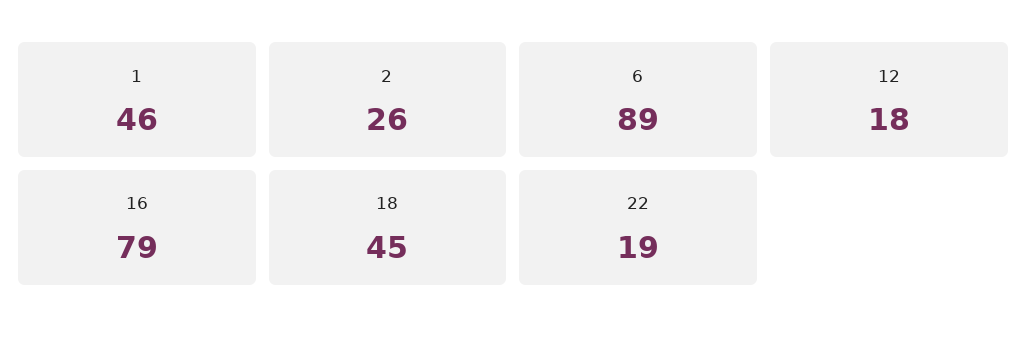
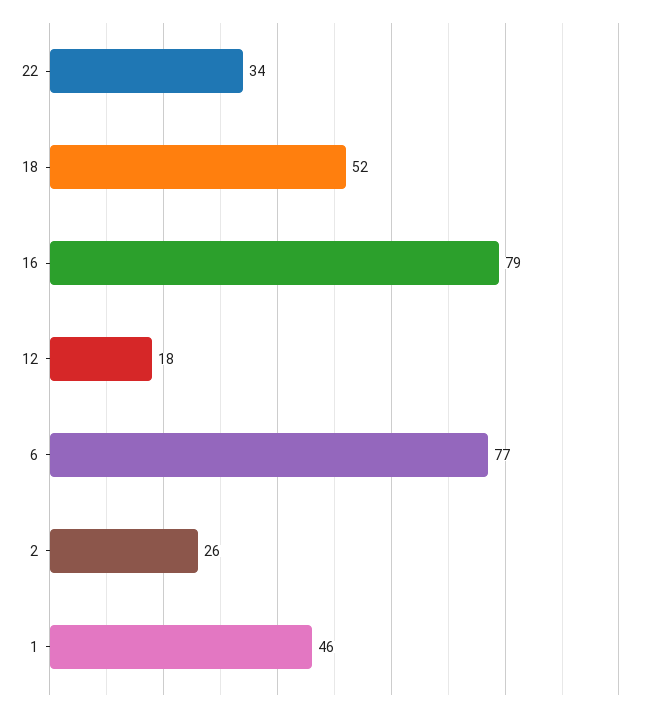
6: 89 -> 77
18: 45 -> 52
22: 19 -> 34

